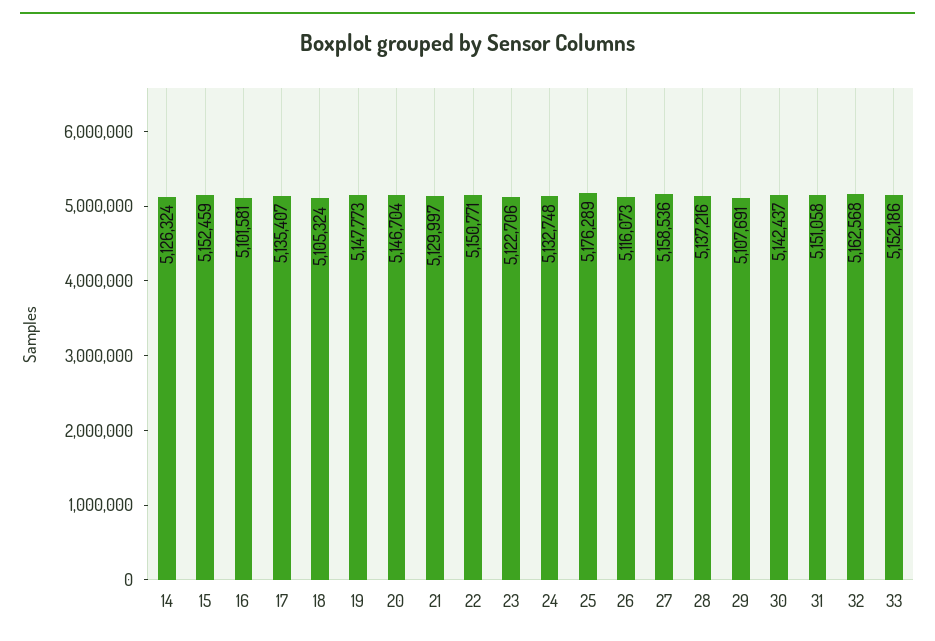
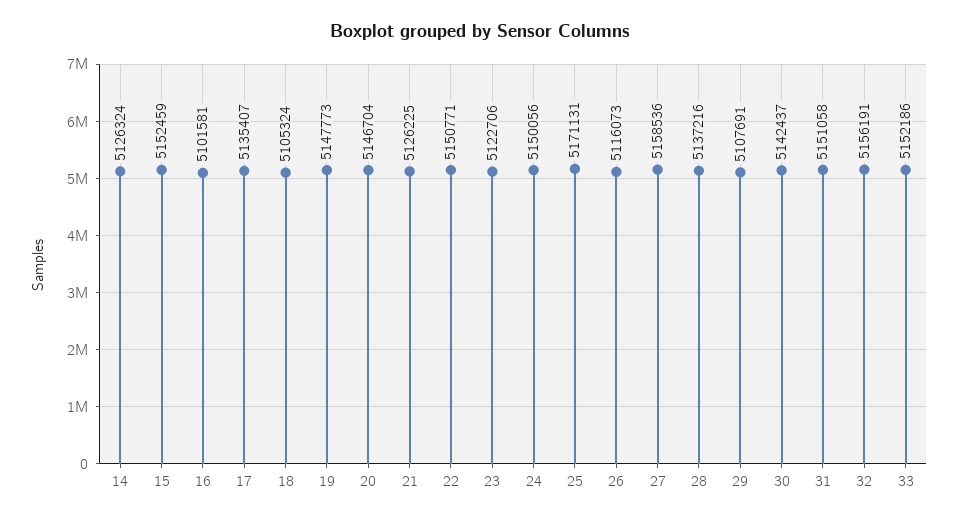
21: 5129997 -> 5126225
24: 5132748 -> 5150056
25: 5176289 -> 5171131
32: 5162568 -> 5156191

